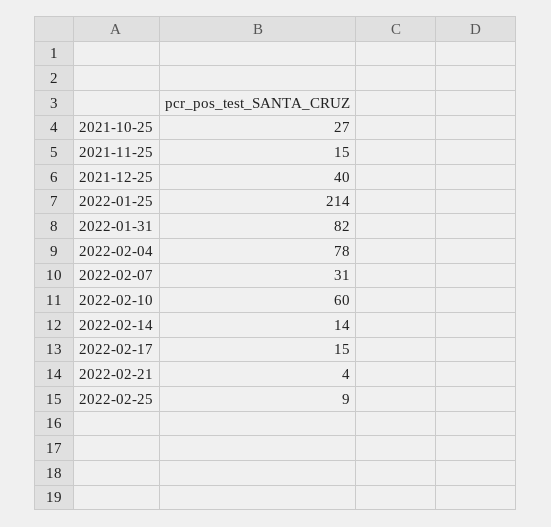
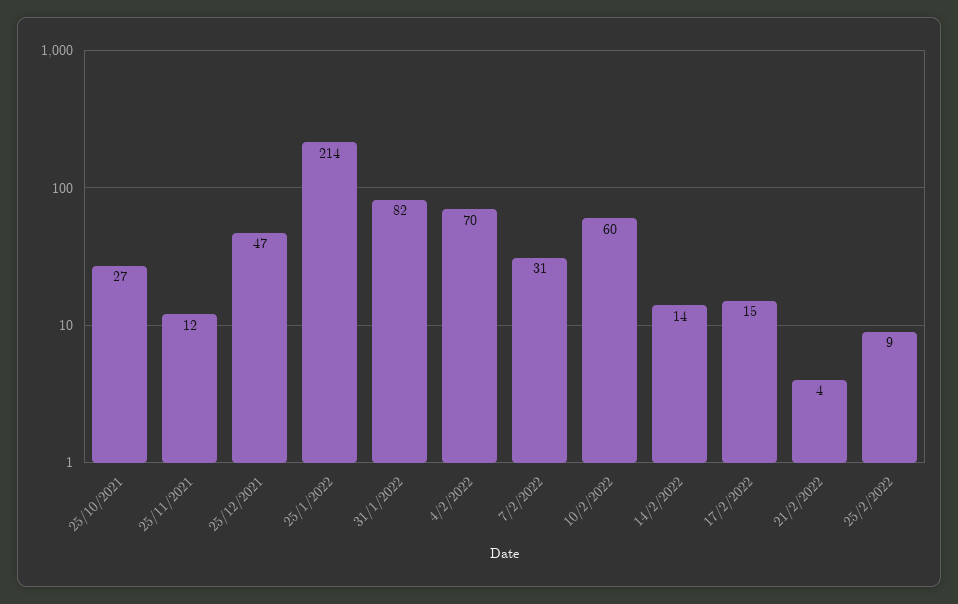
2021-11-25: 15 -> 12
2021-12-25: 40 -> 47
2022-02-04: 78 -> 70

